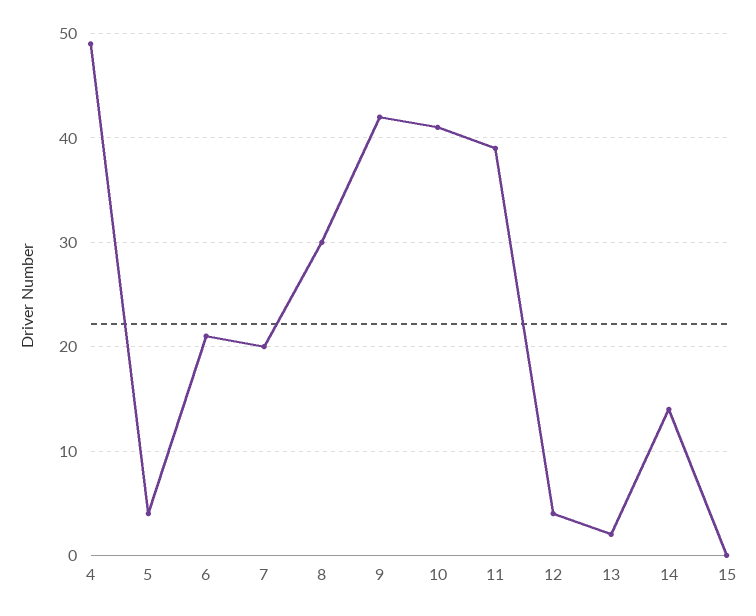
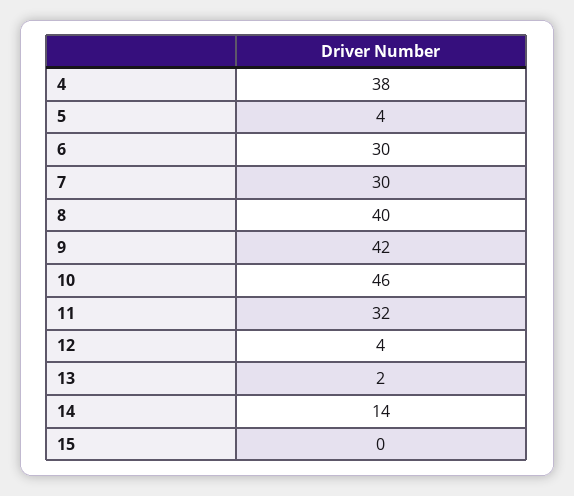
4: 49 -> 38
6: 21 -> 30
7: 20 -> 30
8: 30 -> 40
10: 41 -> 46
11: 39 -> 32

